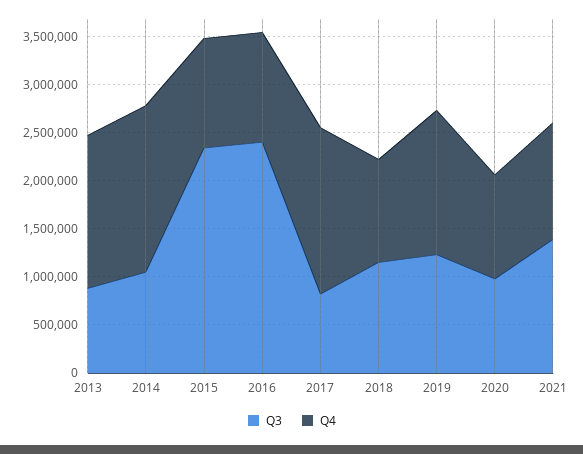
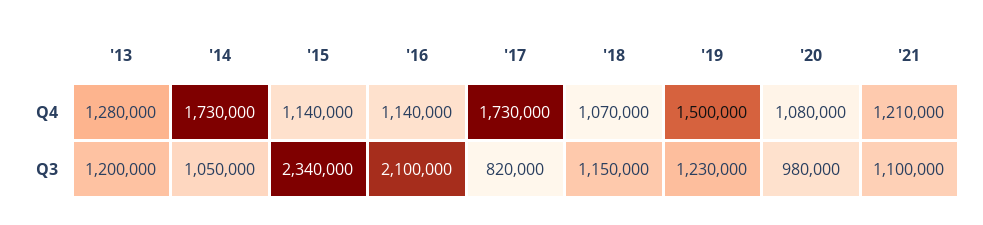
Q3, 2013: 900000 -> 1200000
Q4, 2013: 1600000 -> 1280000
Q3, 2016: 2400000 -> 2100000
Q3, 2021: 1400000 -> 1100000

